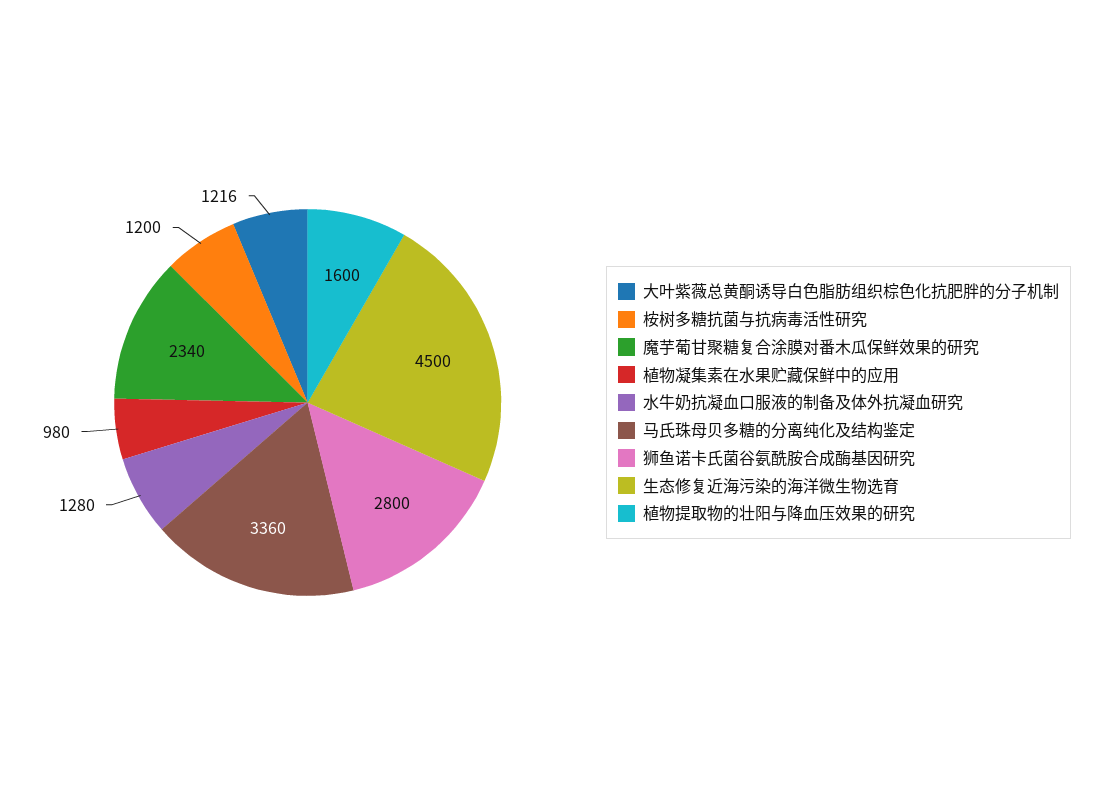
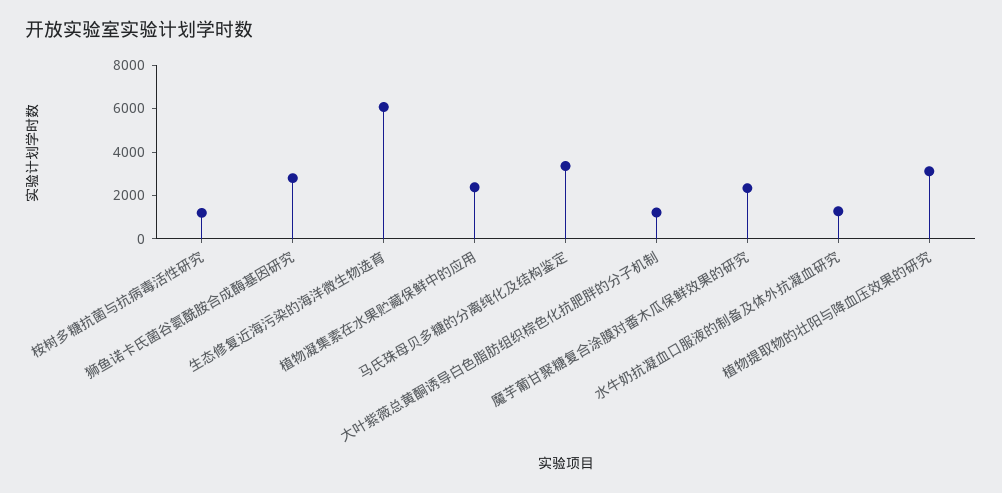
植物凝集素在水果贮藏保鲜中的应用: 980 -> 2500
生态修复近海污染的海洋微生物选育: 4500 -> 6000
植物提取物的壮阳与降血压效果的研究: 1600 -> 3000

